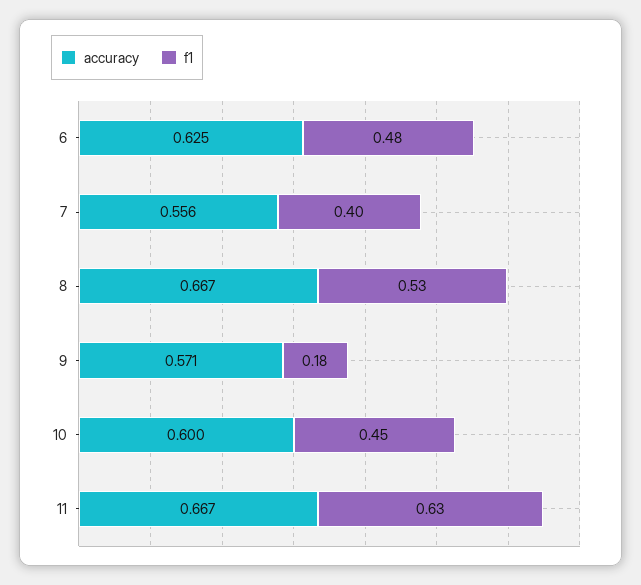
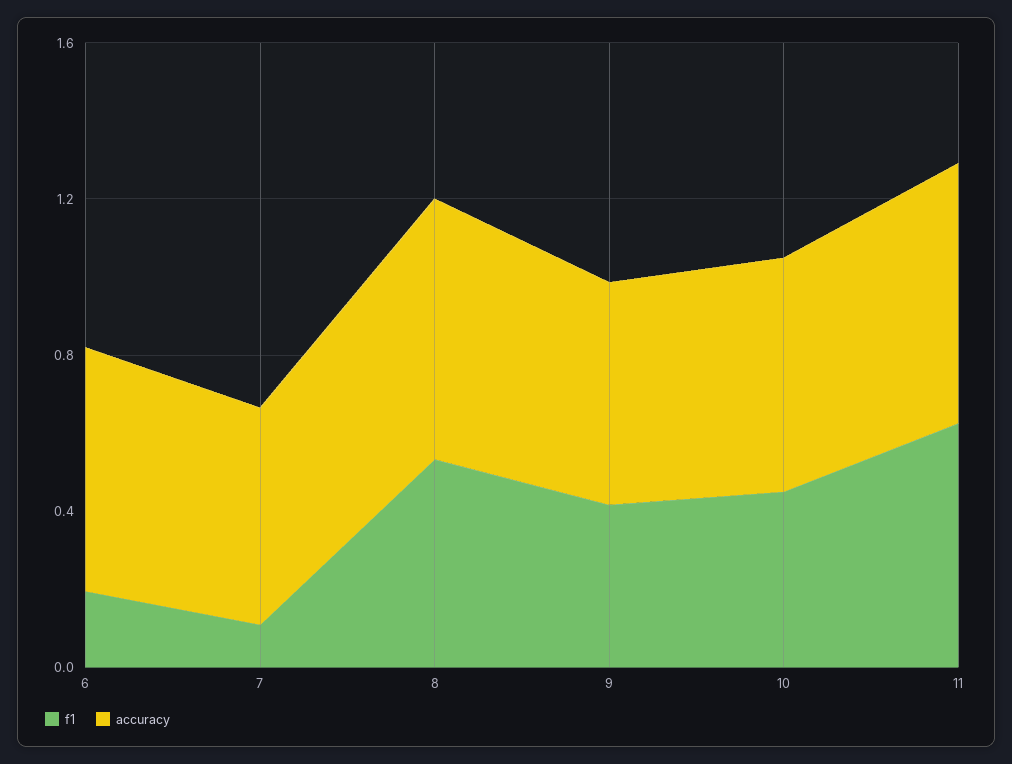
f1, 6: 0.48 -> 0.2
f1, 7: 0.4 -> 0.1
f1, 9: 0.18 -> 0.4

